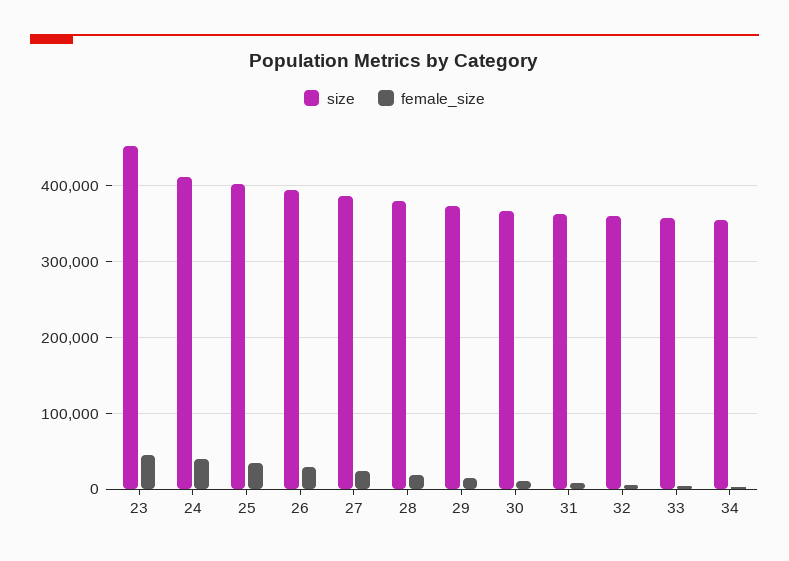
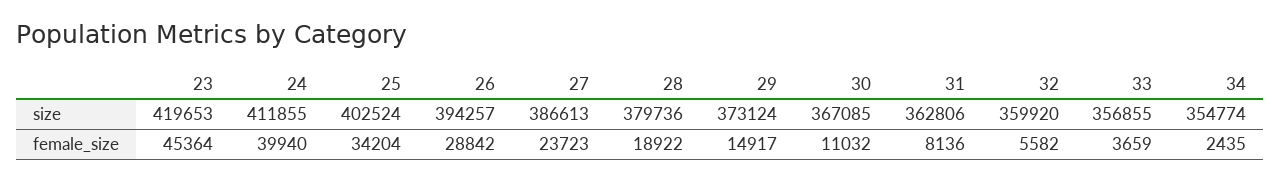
size, 23: 450000 -> 419653

